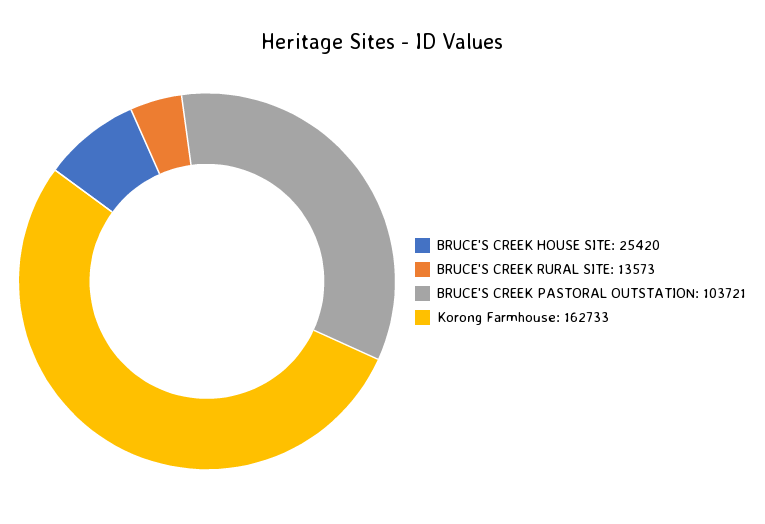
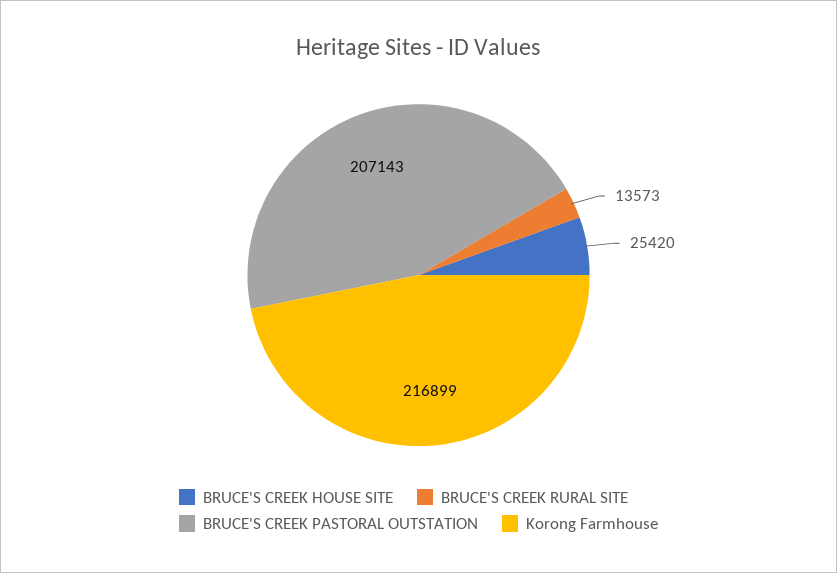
BRUCE'S CREEK PASTORAL OUTSTATION: 103721 -> 207143
Korong Farmhouse: 162733 -> 216899

